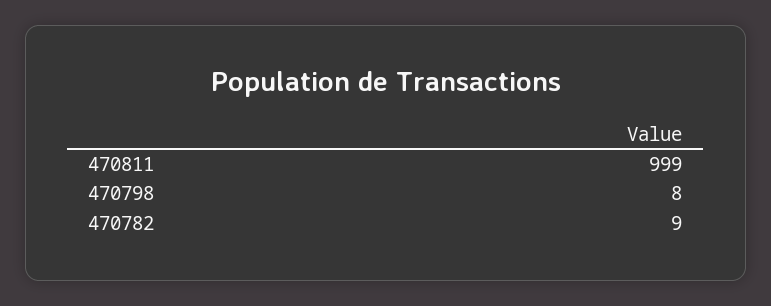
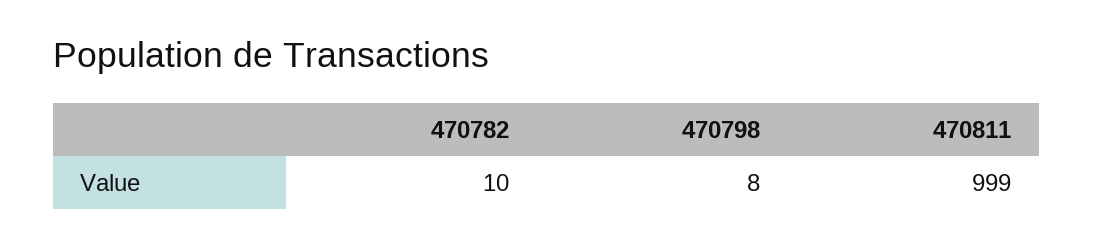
470782: 9 -> 10

